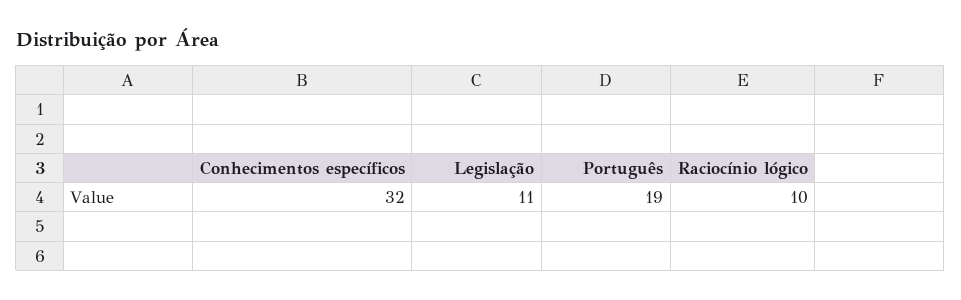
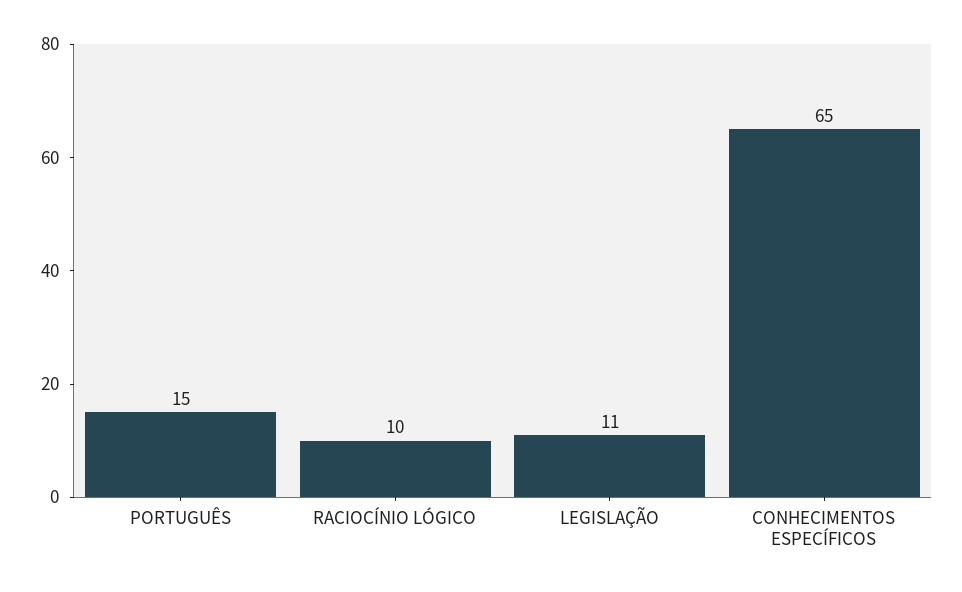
Conhecimentos específicos: 32 -> 65
Português: 19 -> 15

